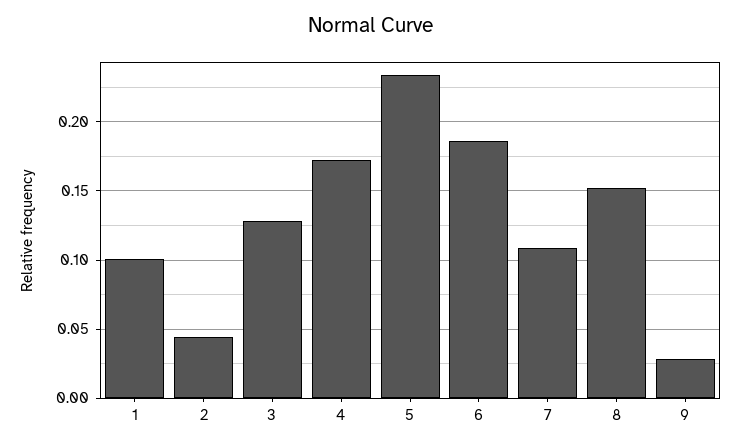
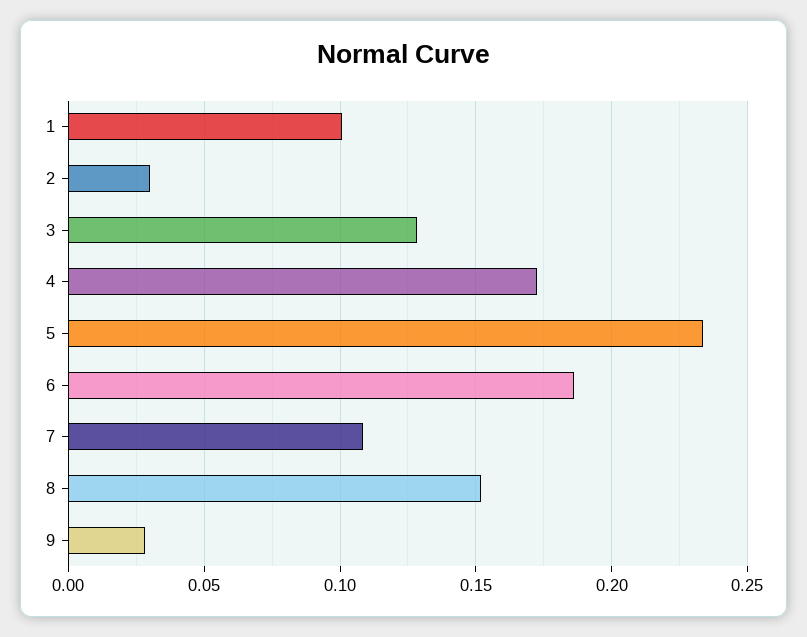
2: 0.045 -> 0.03

